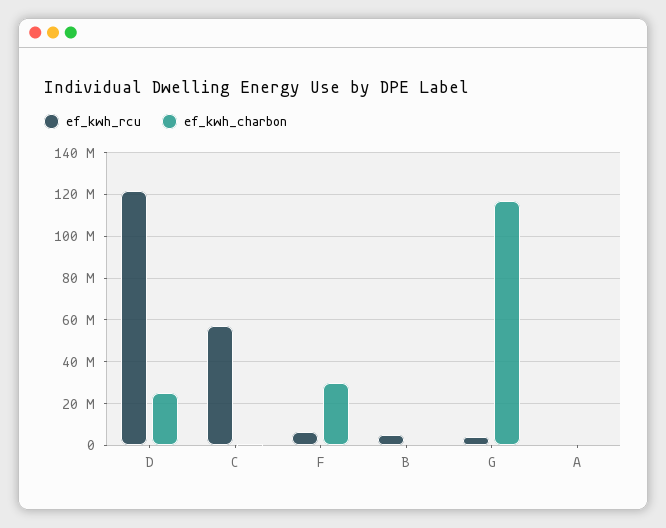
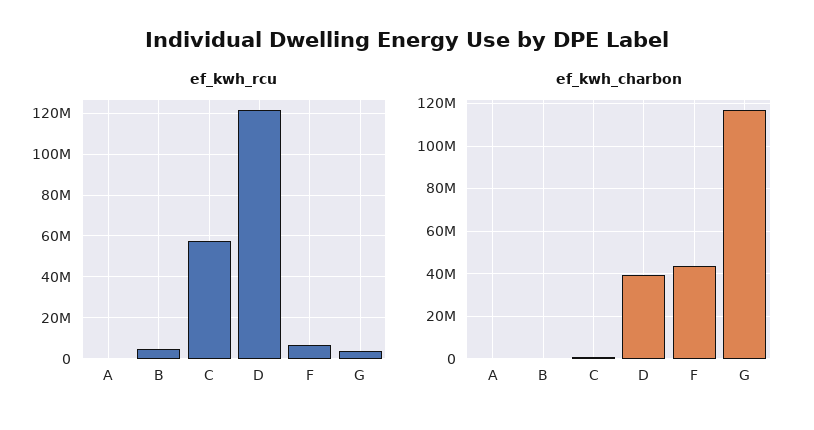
ef_kwh_charbon, D: 25000000 -> 40000000
ef_kwh_charbon, F: 30000000 -> 45000000

